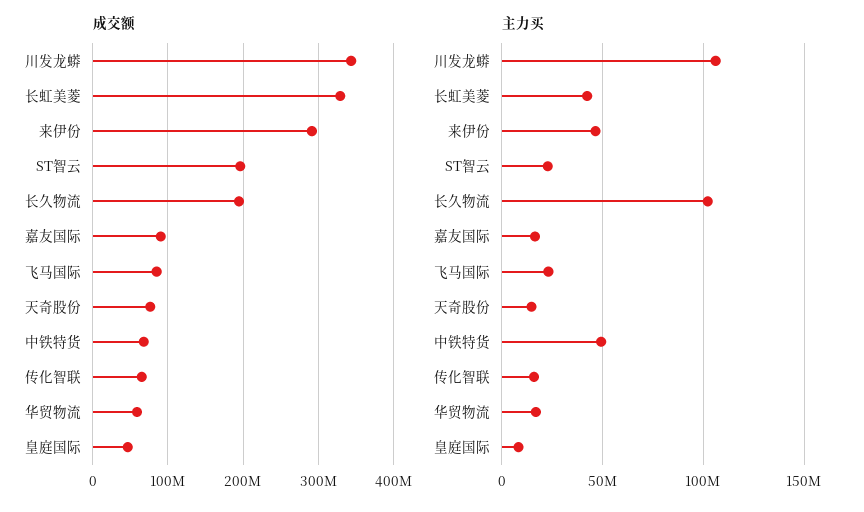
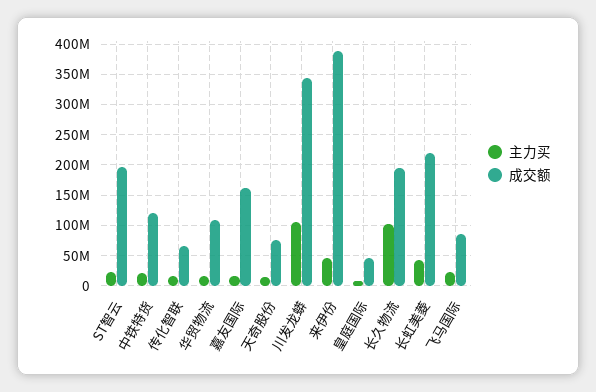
成交额, 长虹美菱: 330000000 -> 220000000
成交额, 来伊份: 290000000 -> 390000000
成交额, 嘉友国际: 90000000 -> 160000000
成交额, 中铁特货: 70000000 -> 120000000
成交额, 华贸物流: 60000000 -> 110000000
主力买, 中铁特货: 50000000 -> 20000000

